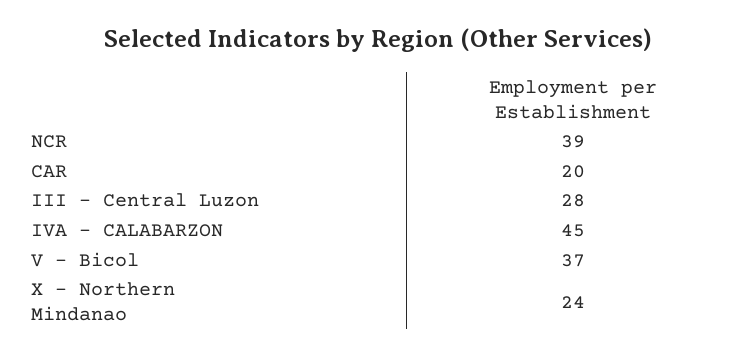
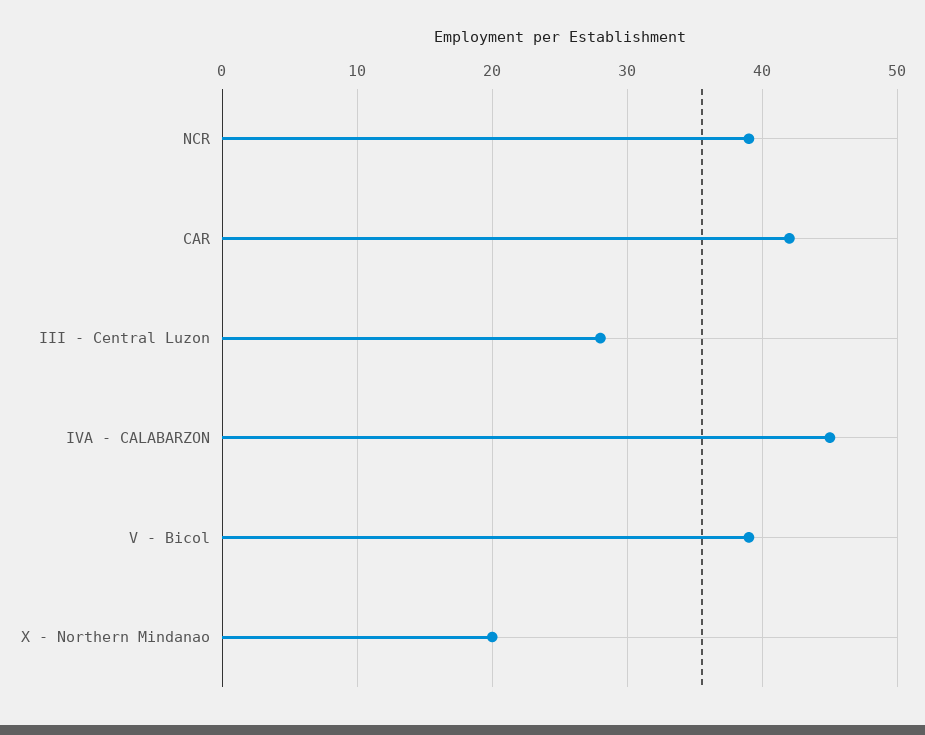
CAR: 20 -> 42
V - Bicol: 37 -> 39
X - Northern Mindanao: 24 -> 20

